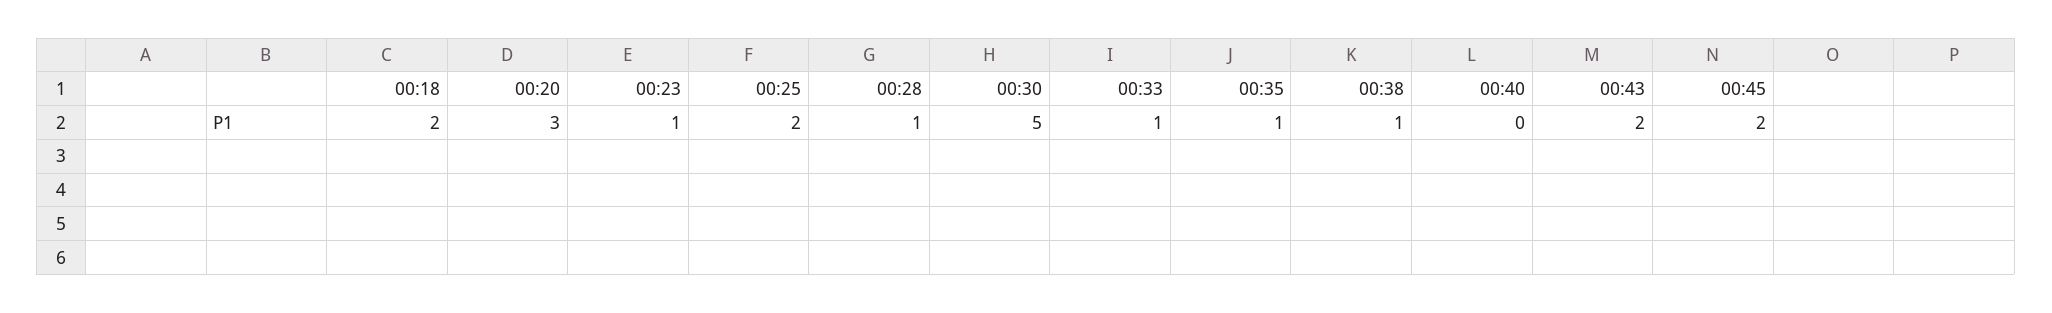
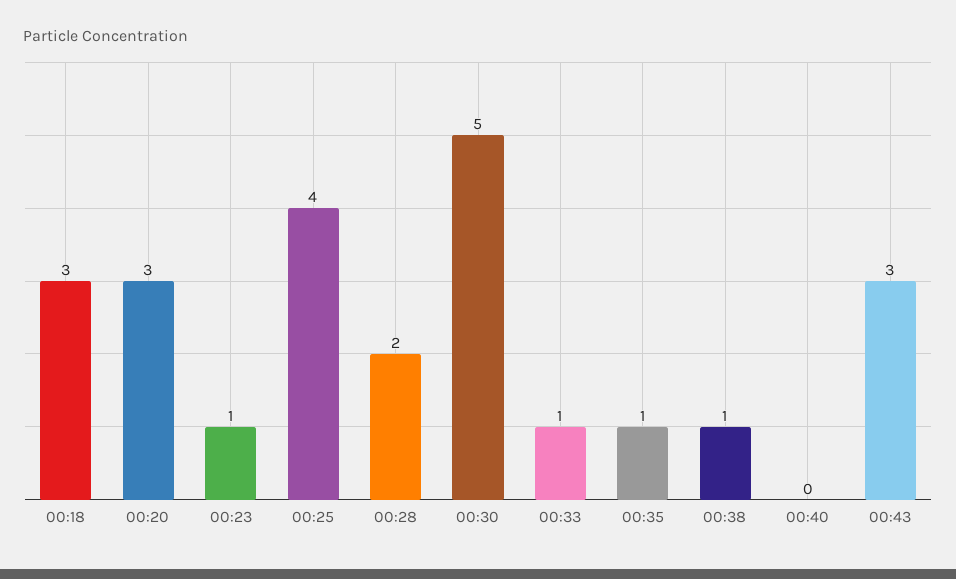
00:18: 2 -> 3
00:25: 2 -> 4
00:28: 1 -> 2
00:43: 2 -> 3
00:45: 2 -> none

